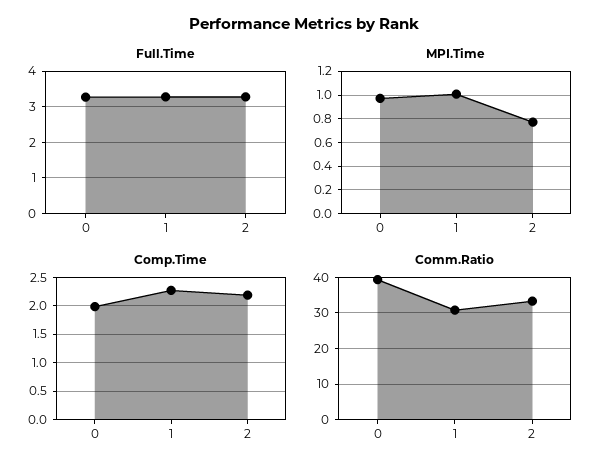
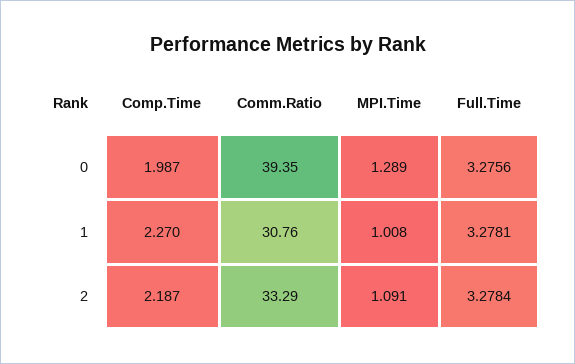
MPI.Time, 0: 1 -> 1.289
MPI.Time, 2: 0.8 -> 1.091

